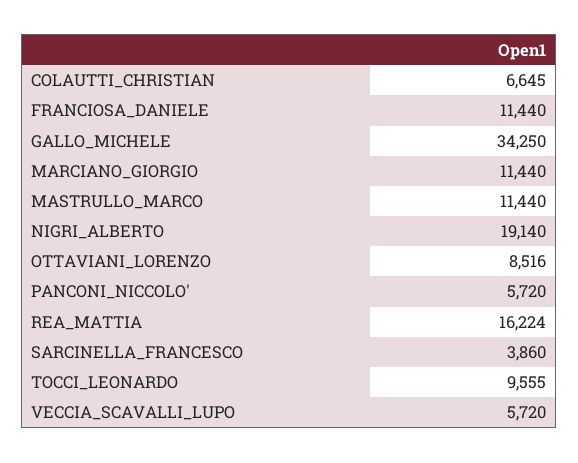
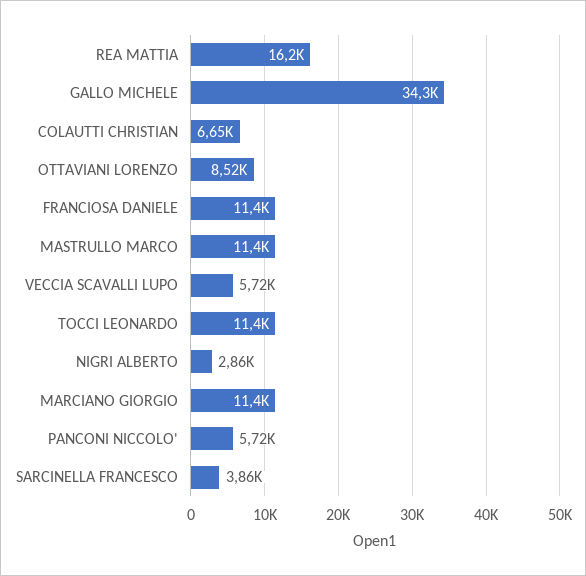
NIGRI_ALBERTO: 19140 -> 2860
TOCCI_LEONARDO: 9555 -> 11400

